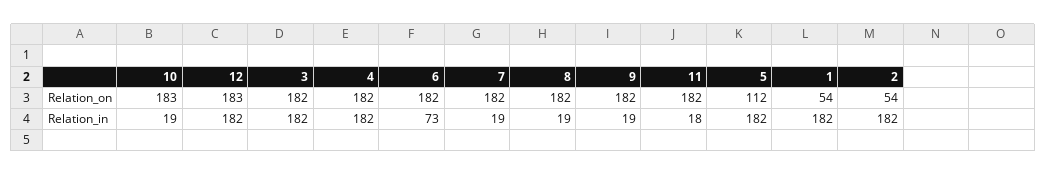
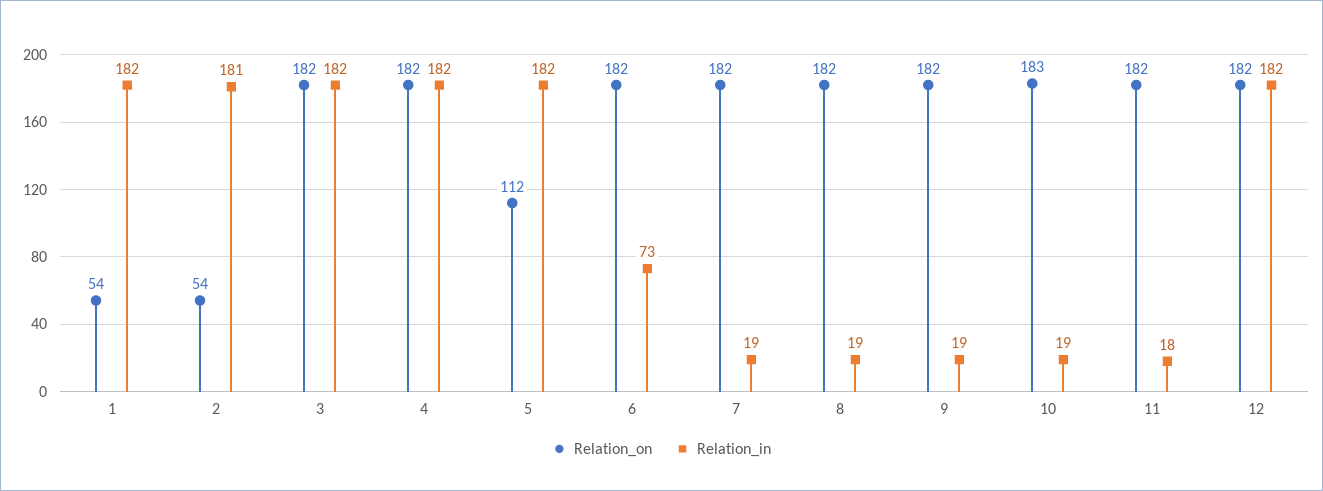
Relation_on, 12: 183 -> 182
Relation_in, 2: 182 -> 181

